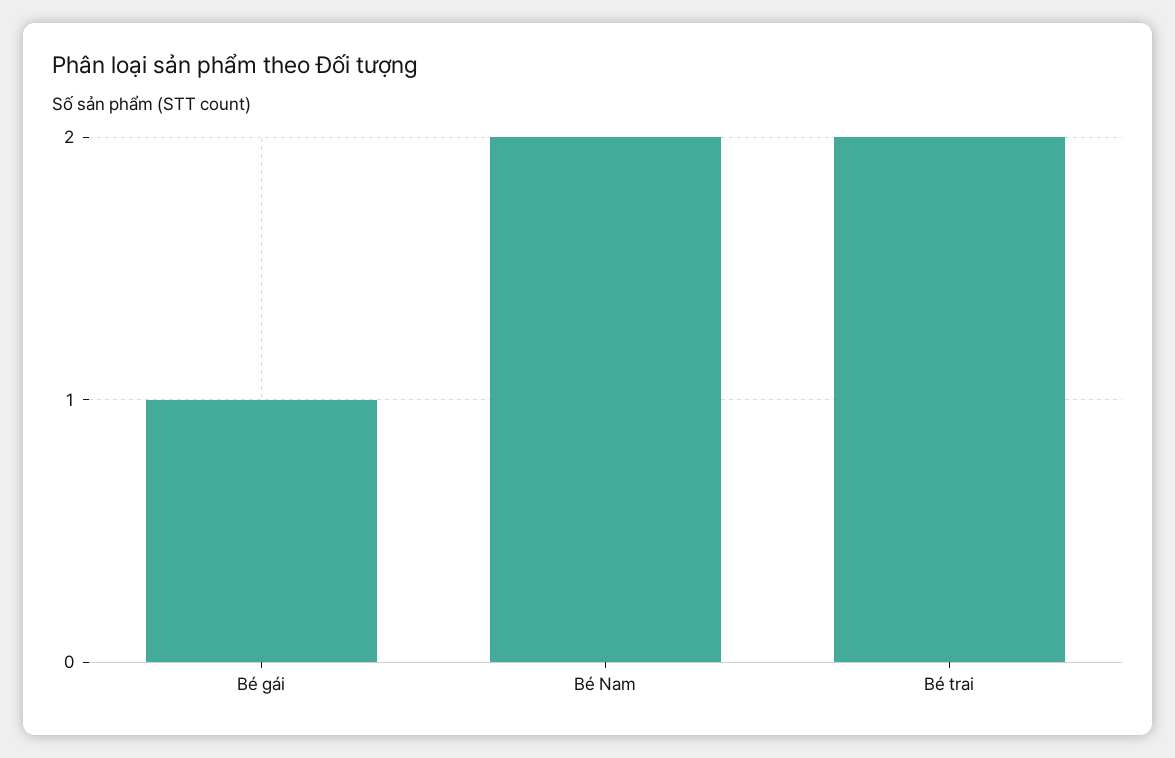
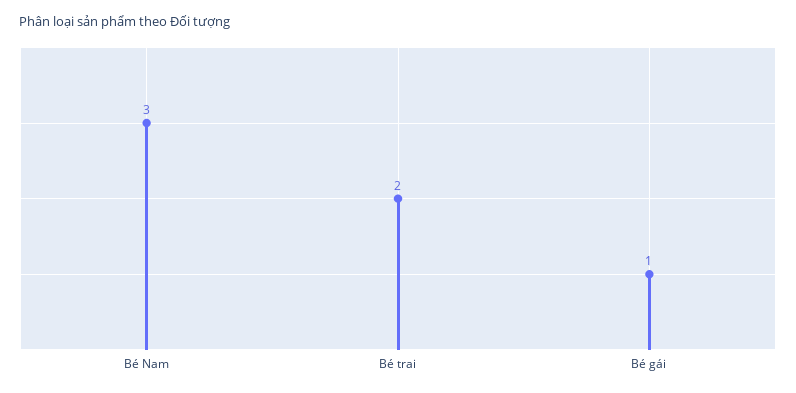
Bé Nam: 2 -> 3

